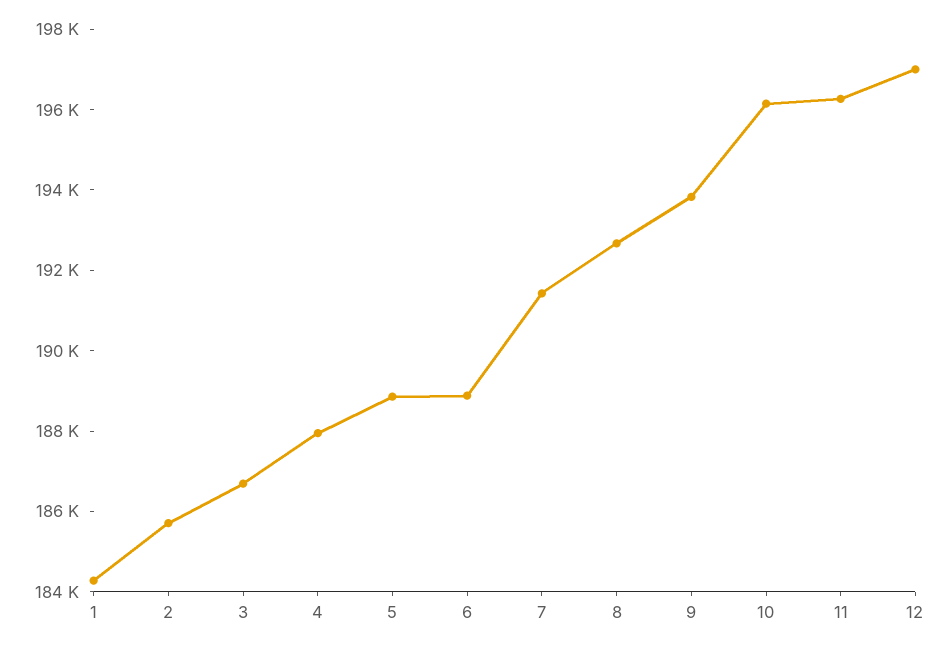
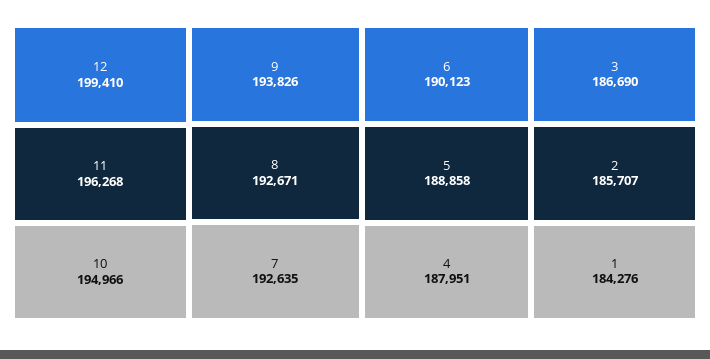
6: 189000 -> 190123
7: 191500 -> 192635
10: 196000 -> 194966
12: 197000 -> 199410

